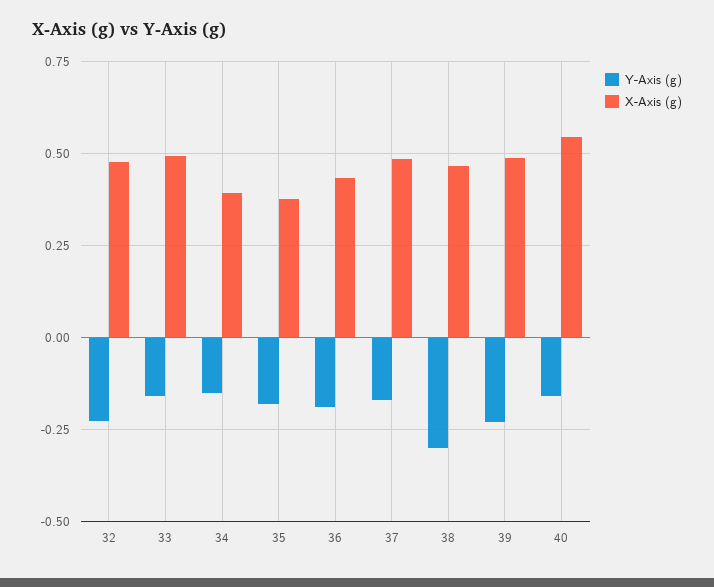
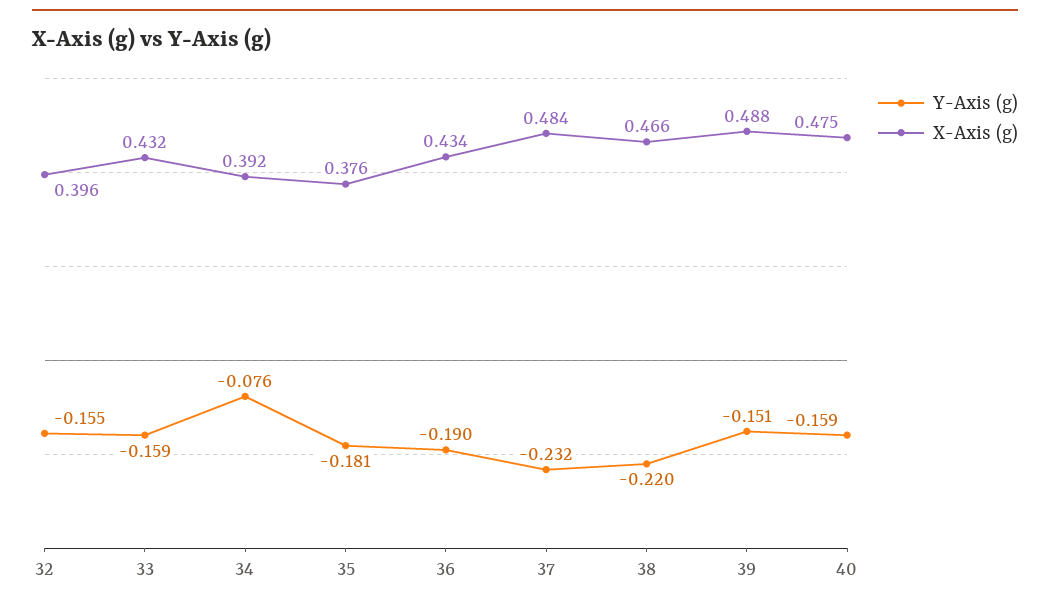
Y-Axis (g), 32: -0.225 -> -0.155
X-Axis (g), 32: 0.475 -> 0.396
X-Axis (g), 33: 0.5 -> 0.432
Y-Axis (g), 34: -0.15 -> -0.076
Y-Axis (g), 37: -0.175 -> -0.232
Y-Axis (g), 38: -0.3 -> -0.22
Y-Axis (g), 39: -0.225 -> -0.151
X-Axis (g), 40: 0.55 -> 0.475

